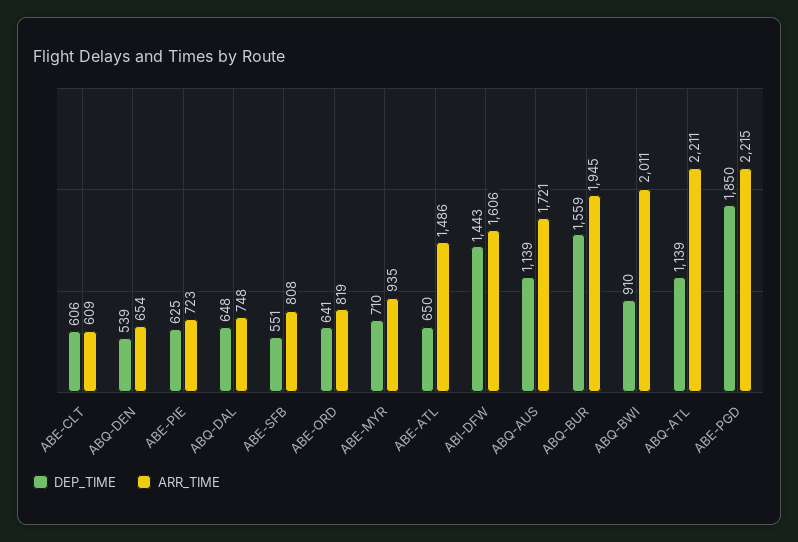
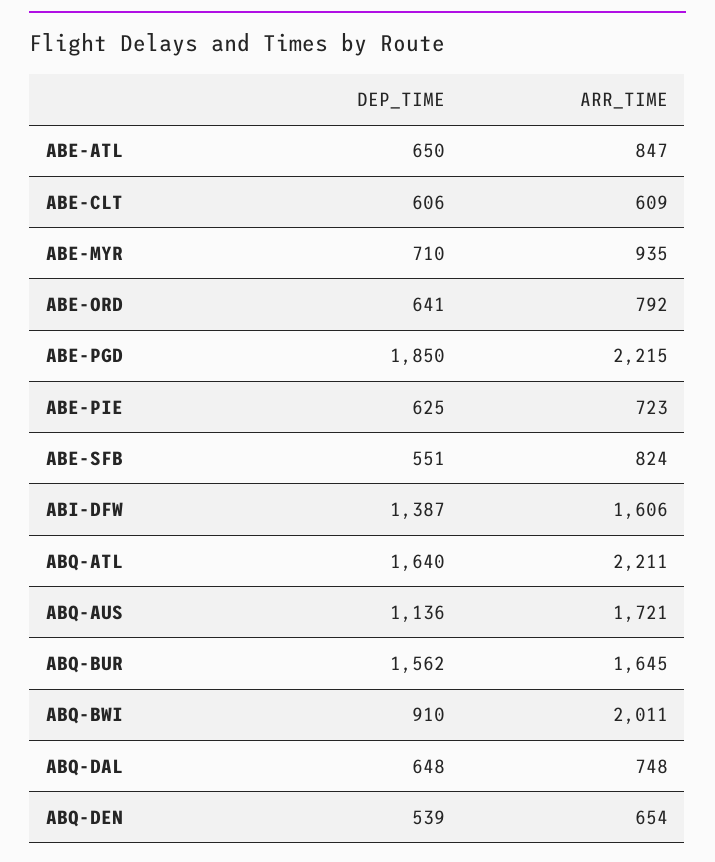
ARR_TIME, ABE-SFB: 808 -> 824
ARR_TIME, ABE-ORD: 819 -> 792
ARR_TIME, ABE-ATL: 1486 -> 847
DEP_TIME, ABI-DFW: 1443 -> 1387
DEP_TIME, ABQ-AUS: 1139 -> 1136
DEP_TIME, ABQ-BUR: 1559 -> 1562
ARR_TIME, ABQ-BUR: 1945 -> 1645
DEP_TIME, ABQ-ATL: 1139 -> 1640

